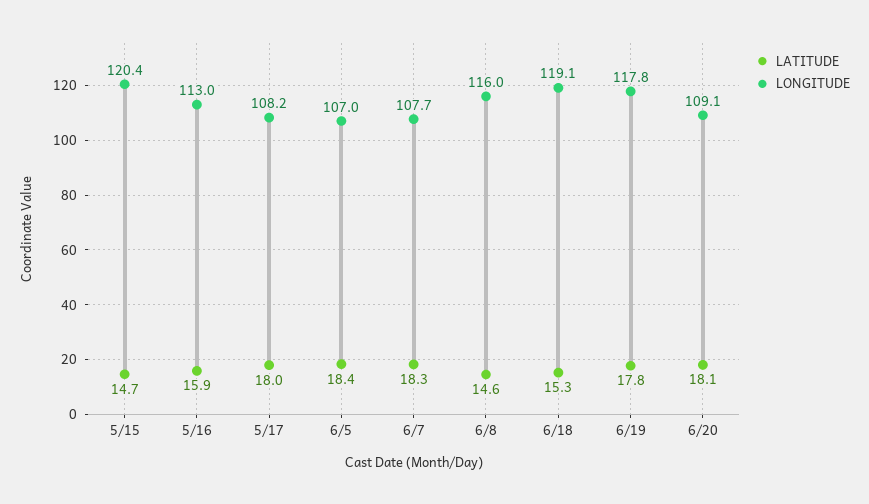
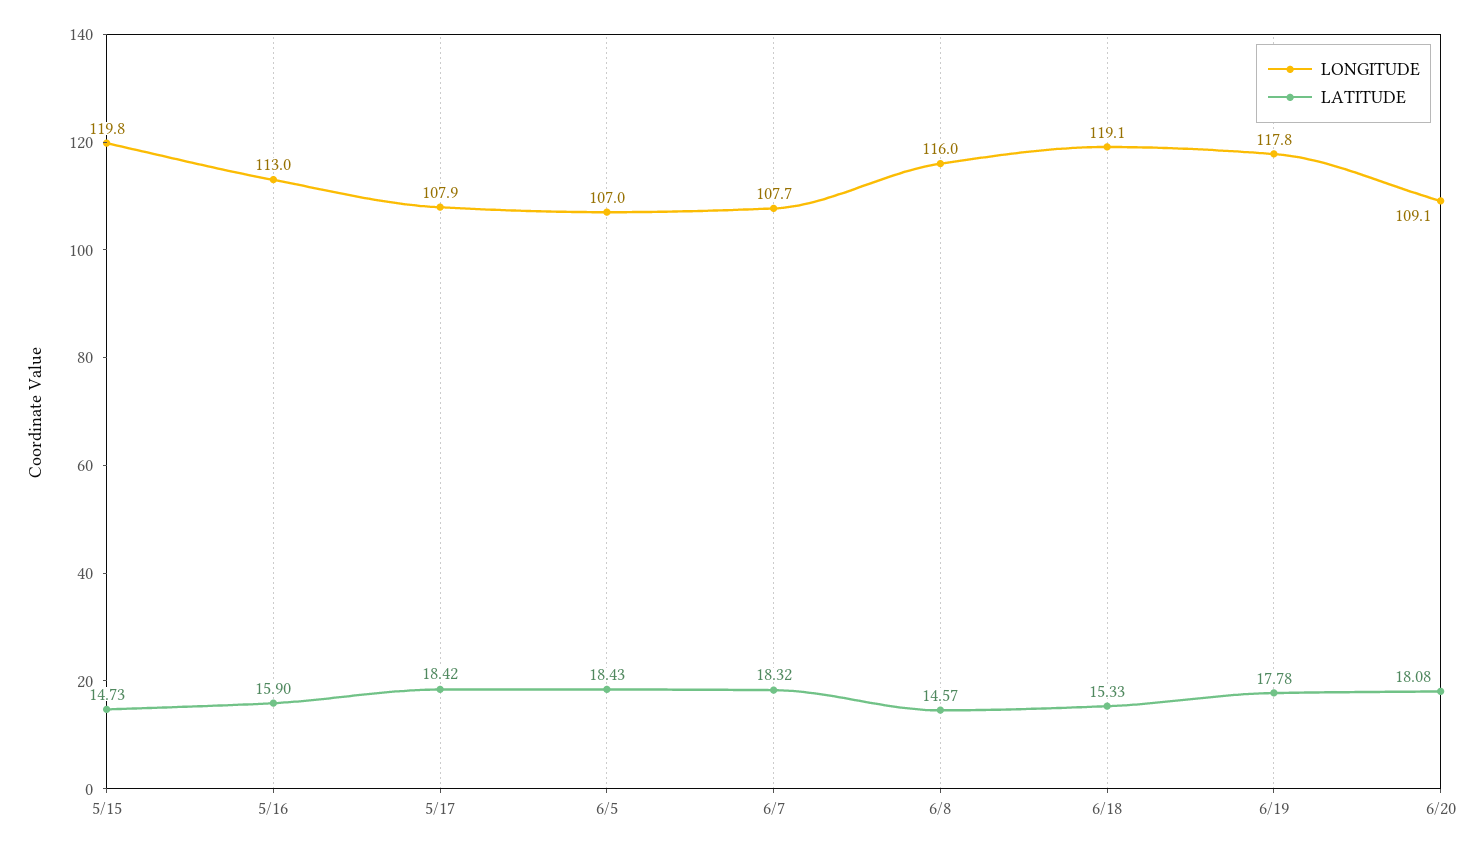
LONGITUDE, 5/15: 120.4 -> 119.8
LATITUDE, 5/17: 18 -> 18.42
LONGITUDE, 5/17: 108.2 -> 107.9

